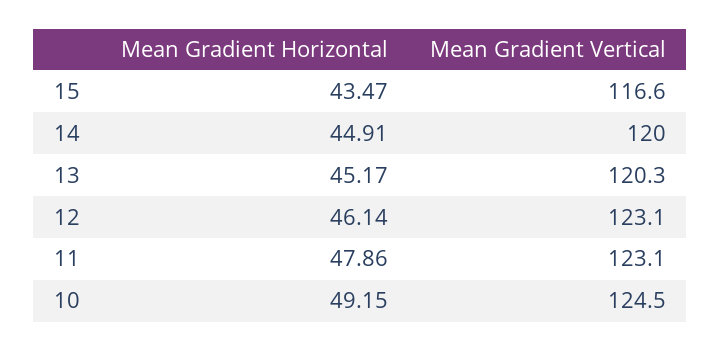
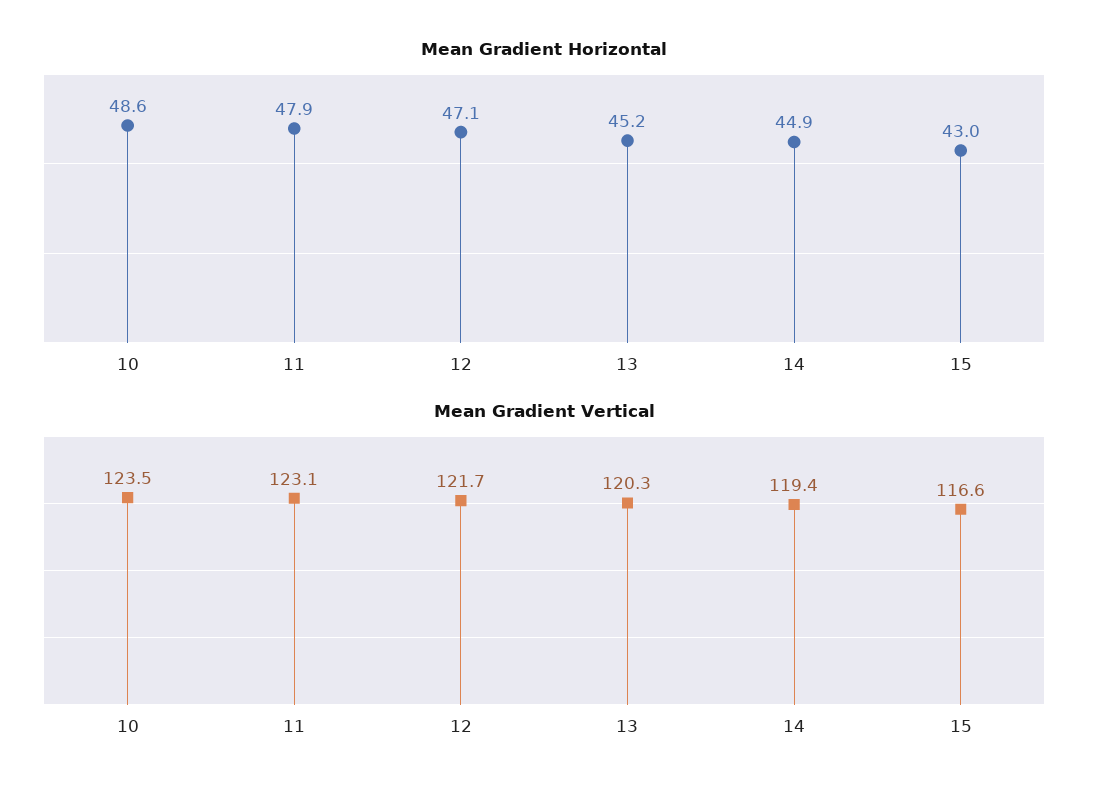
Mean Gradient Horizontal, 15: 43.47 -> 43
Mean Gradient Vertical, 14: 120 -> 119.4
Mean Gradient Horizontal, 12: 46.14 -> 47.1
Mean Gradient Vertical, 12: 123.1 -> 121.7
Mean Gradient Horizontal, 10: 49.15 -> 48.6
Mean Gradient Vertical, 10: 124.5 -> 123.5

